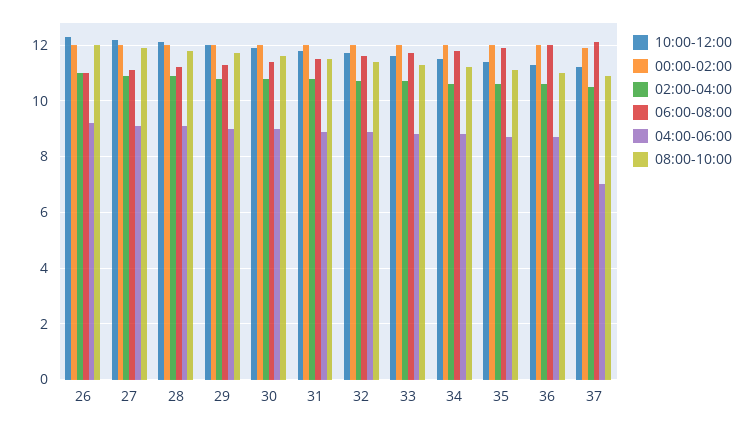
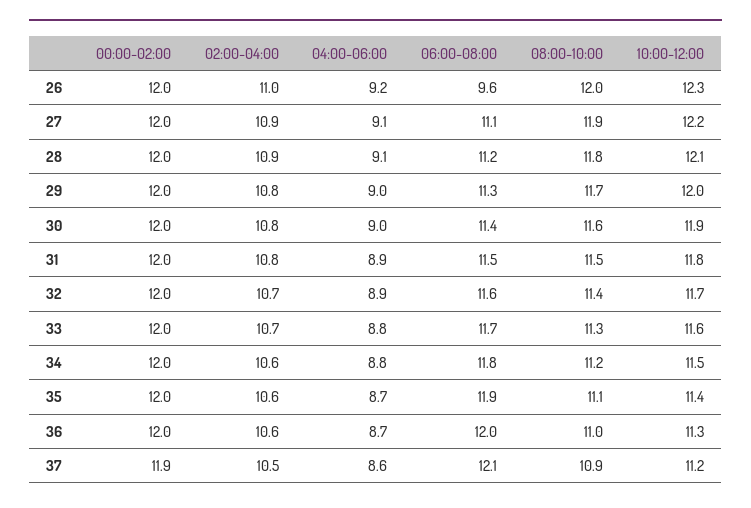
06:00-08:00, 26: 11 -> 9.6
04:00-06:00, 37: 7 -> 8.6

